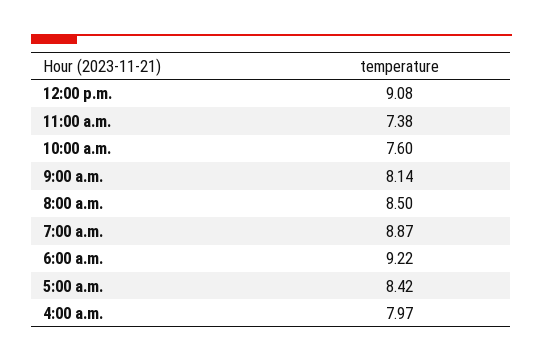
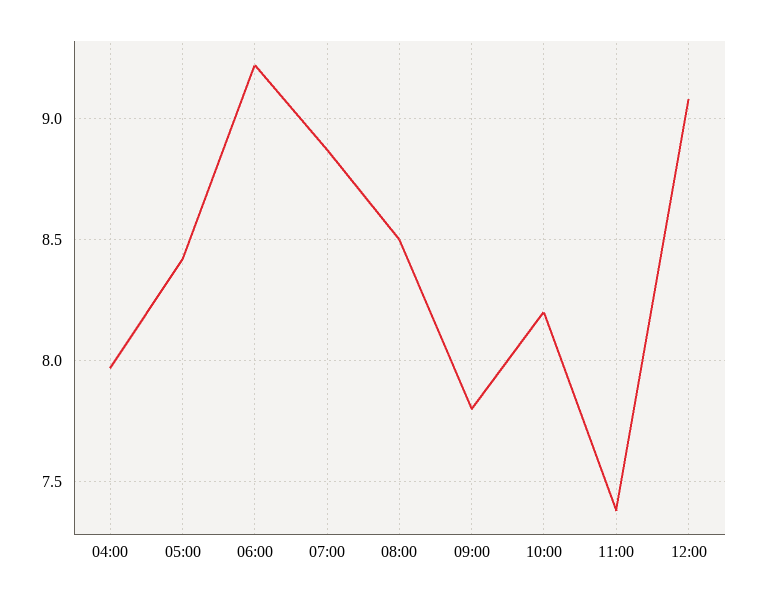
10:00 a.m.: 7.6 -> 8.2
9:00 a.m.: 8.14 -> 7.8

